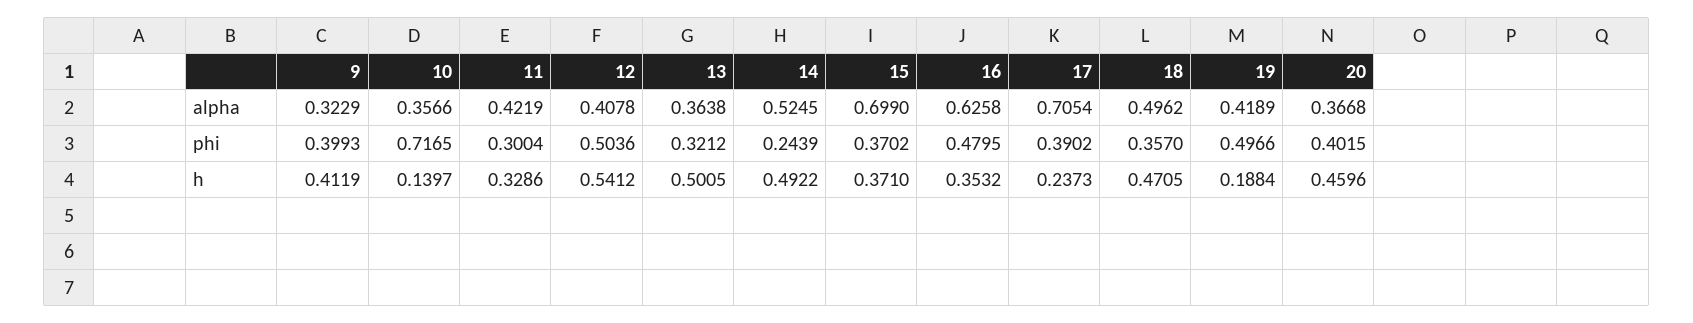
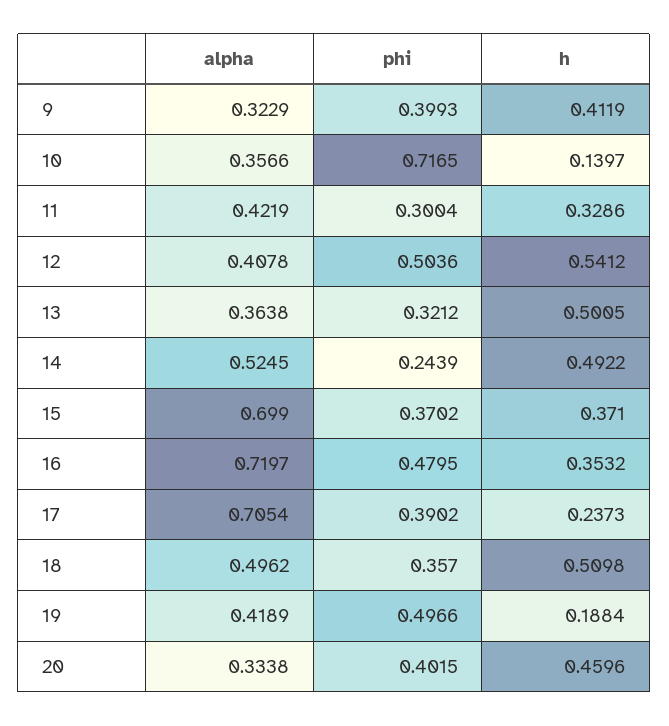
16, alpha: 0.6258 -> 0.7197
20, alpha: 0.3668 -> 0.3338
18, h: 0.4705 -> 0.5098

